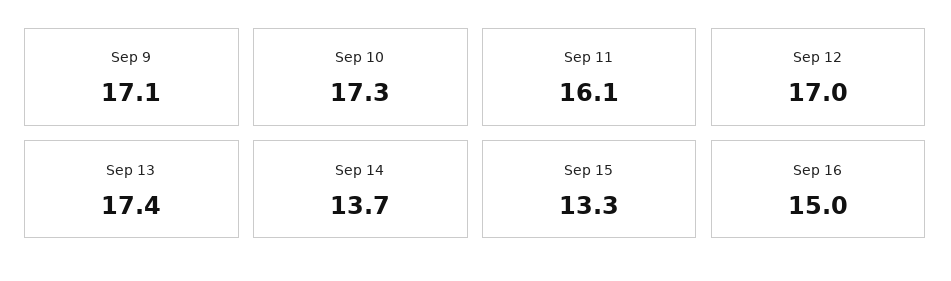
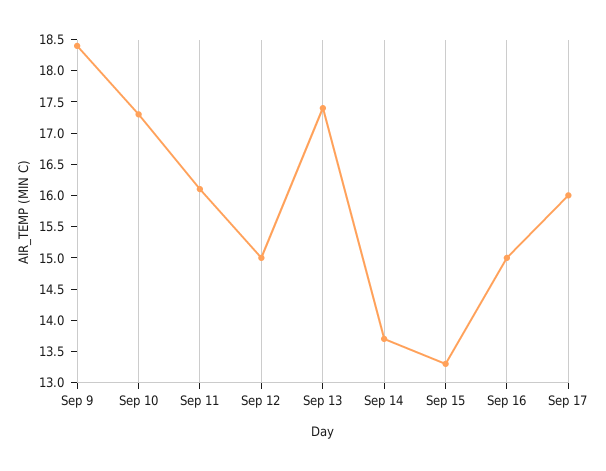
Sep 9: 17.1 -> 18.5
Sep 12: 17 -> 15
Sep 17: none -> 16

